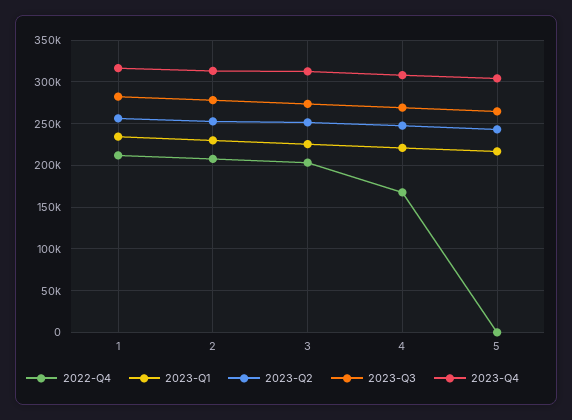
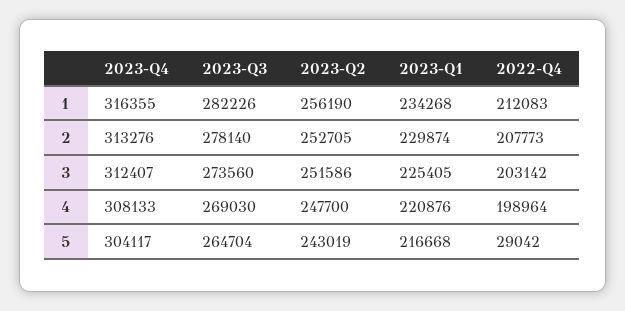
2022-Q4, 4: 170000 -> 198964
2022-Q4, 5: 0 -> 29042

